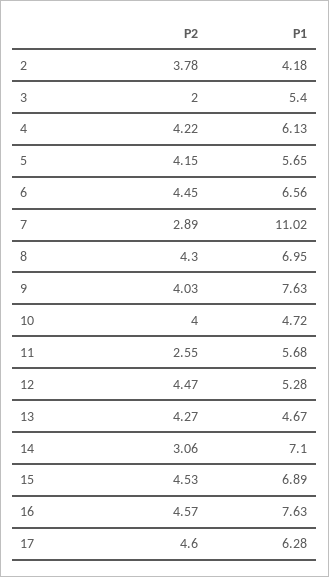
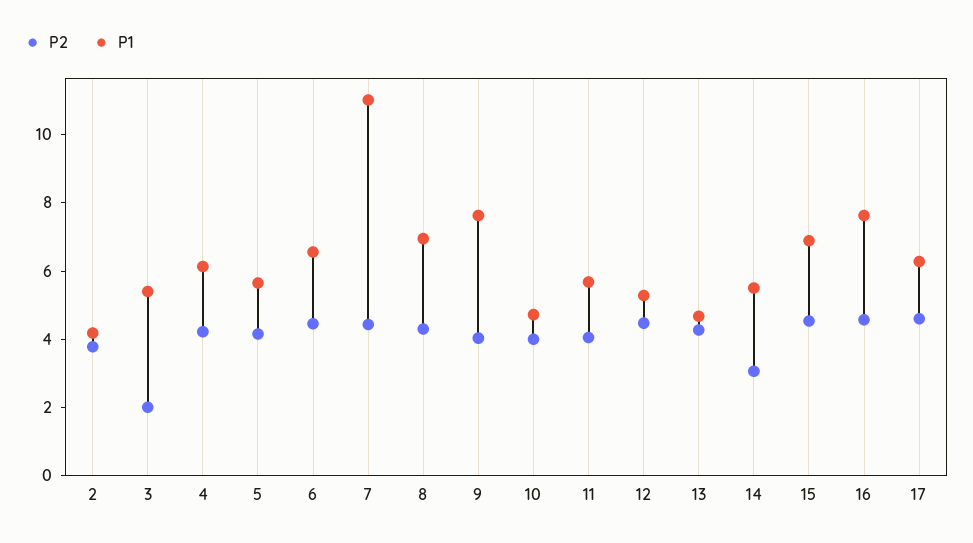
P2, 7: 2.89 -> 4.5
P2, 11: 2.55 -> 4
P1, 14: 7.1 -> 5.5

